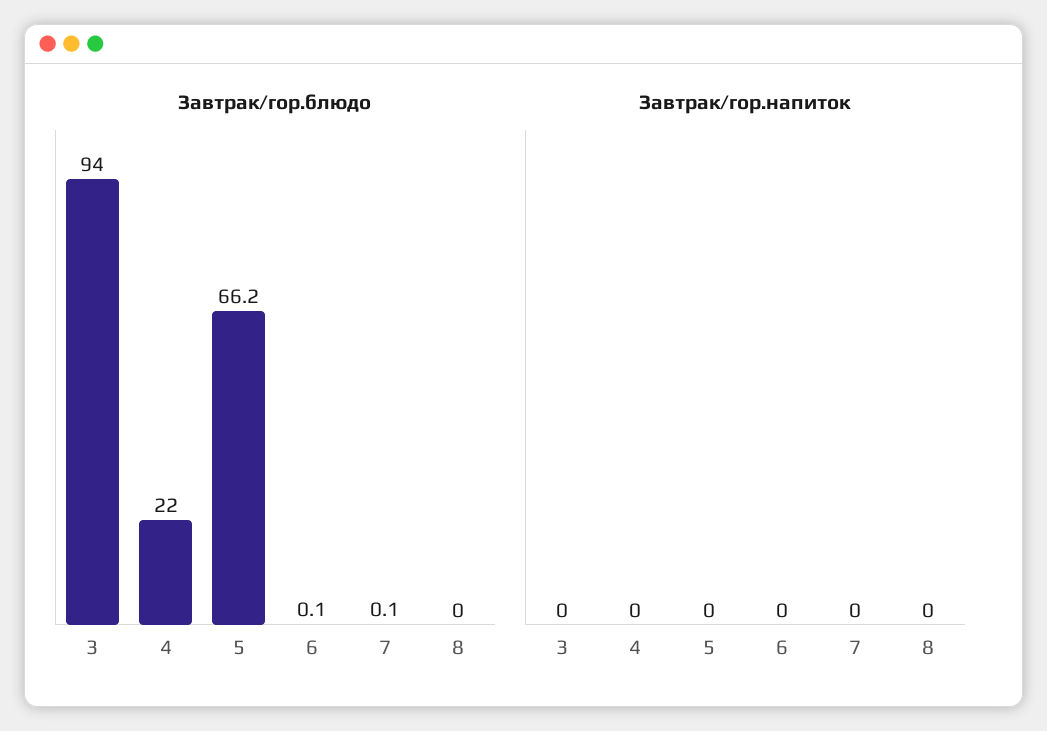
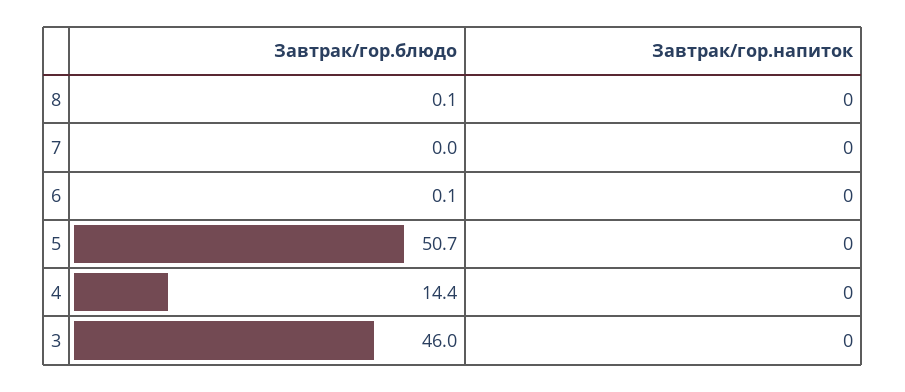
Завтрак/гор.блюдо, 3: 94 -> 46
Завтрак/гор.блюдо, 4: 22 -> 14.4
Завтрак/гор.блюдо, 5: 66.2 -> 50.7
Завтрак/гор.блюдо, 7: 0.1 -> 0
Завтрак/гор.блюдо, 8: 0 -> 0.1

